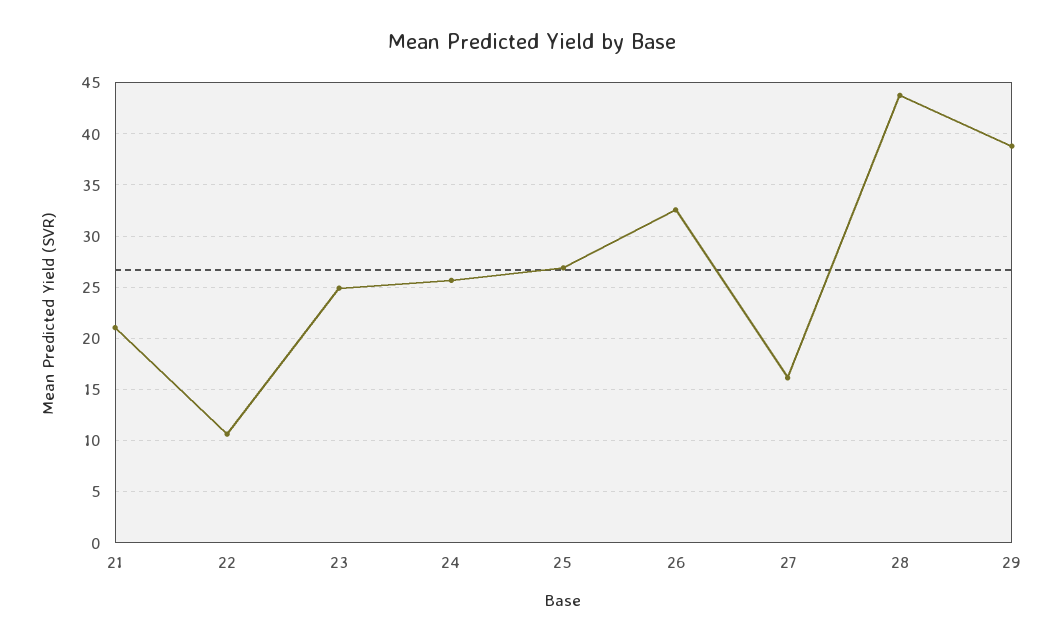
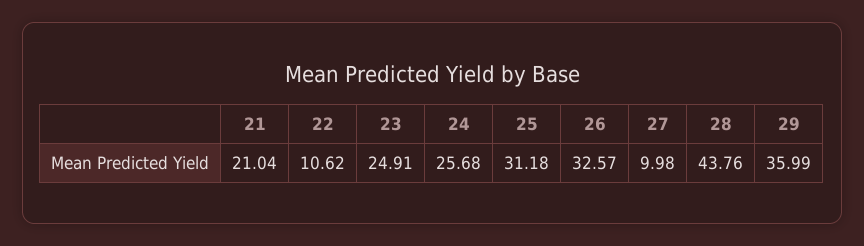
25: 27 -> 31.18
27: 16 -> 9.98
29: 39 -> 35.99

